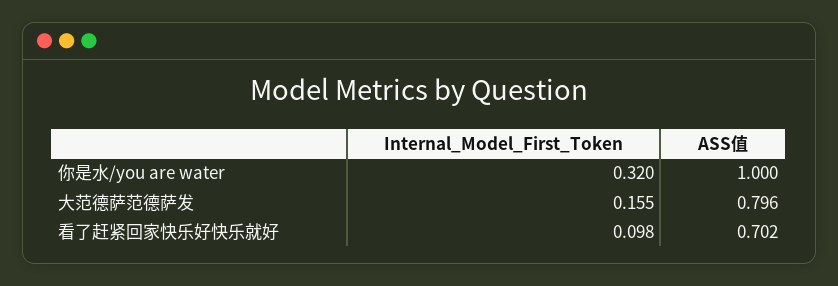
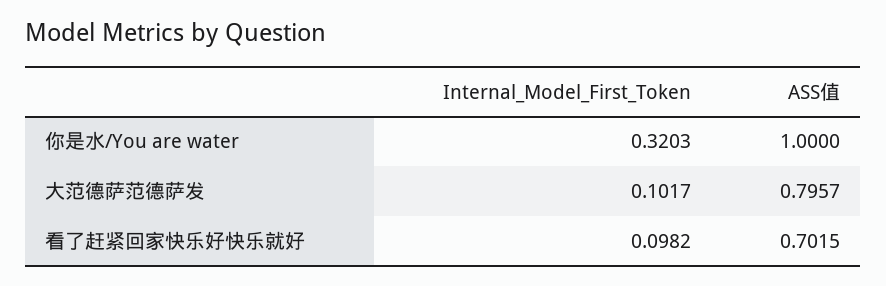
Internal_Model_First_Token, 大范德萨范德萨发: 0.155 -> 0.1017

